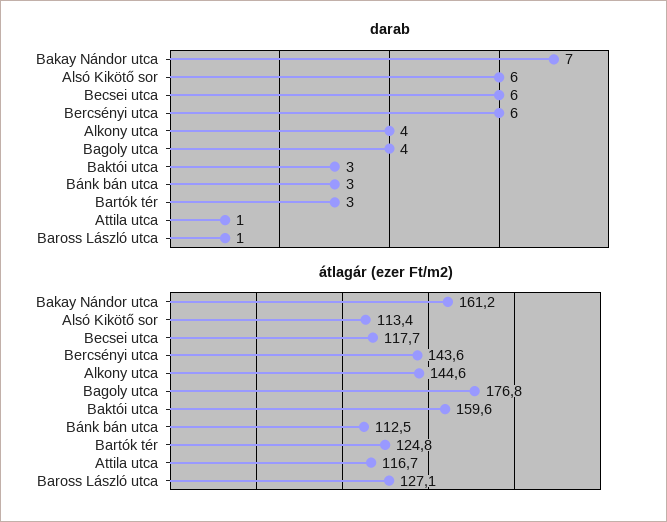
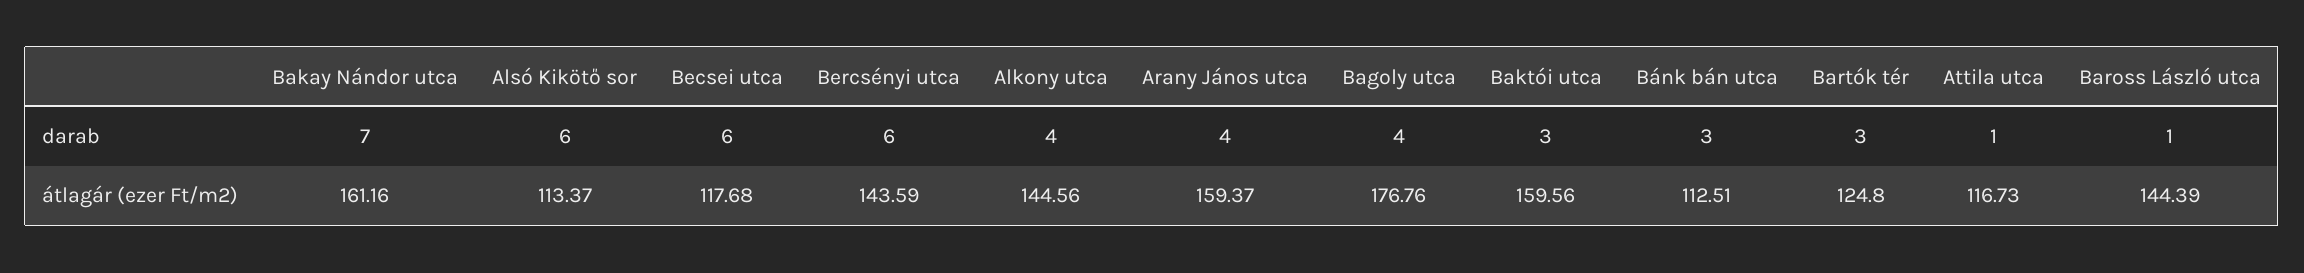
átlagár (ezer Ft/m2), Baross László utca: 127.1 -> 144.39
darab, Arany János utca: none -> 4
átlagár (ezer Ft/m2), Arany János utca: none -> 159.37

